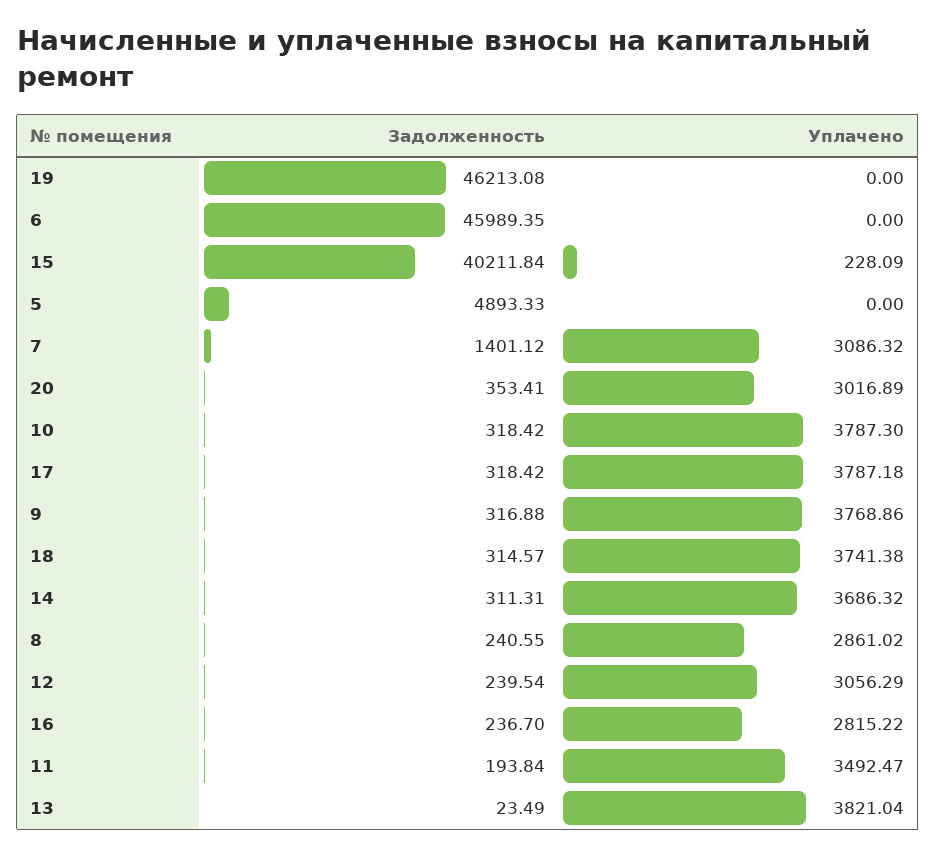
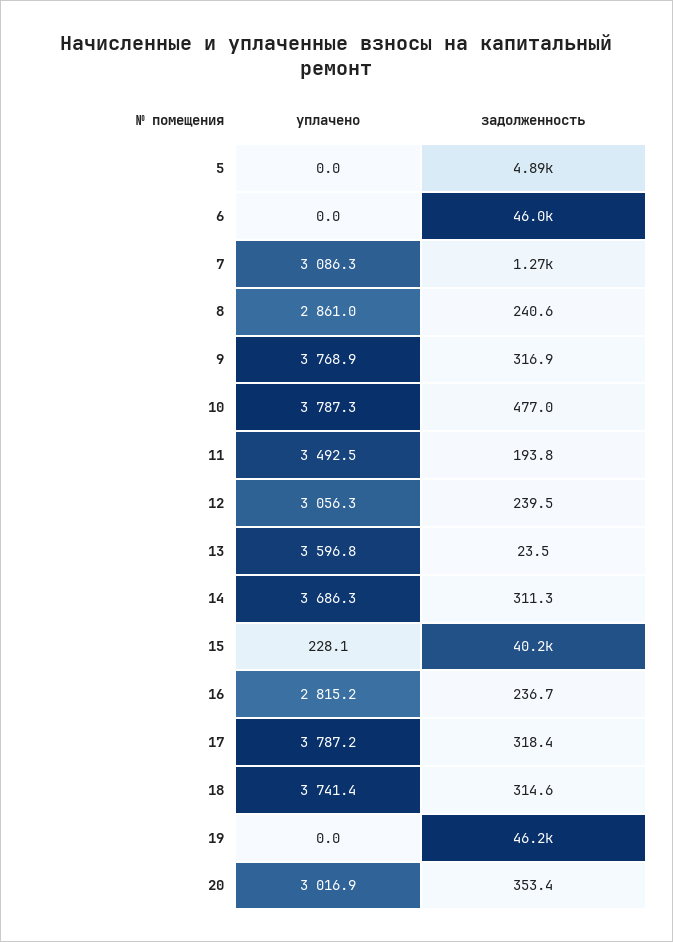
Задолженность, 7: 1401.12 -> 1270
Задолженность, 10: 318.42 -> 477
Уплачено, 13: 3821.04 -> 3596.8

